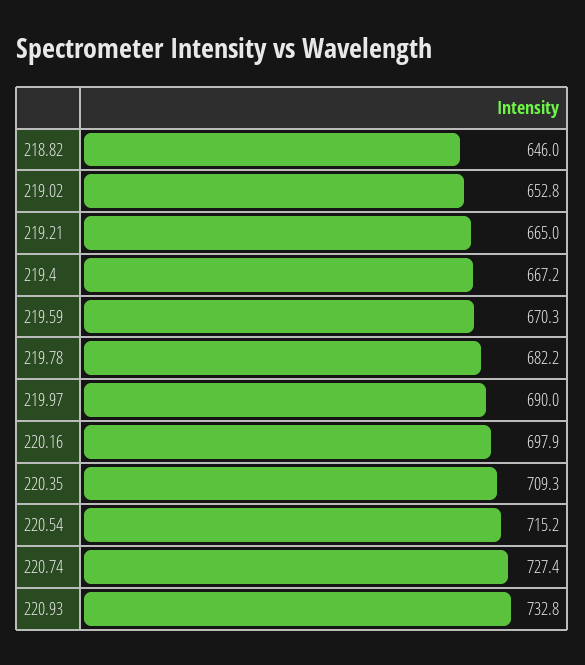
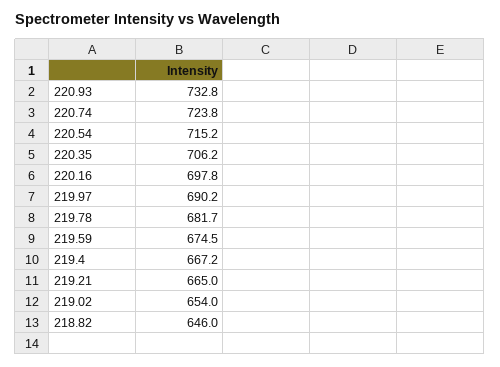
219.02: 652.8 -> 654
219.59: 670.3 -> 674.5
219.78: 682.2 -> 681.7
219.97: 690 -> 690.2
220.16: 697.9 -> 697.8
220.35: 709.3 -> 706.2
220.74: 727.4 -> 723.8

